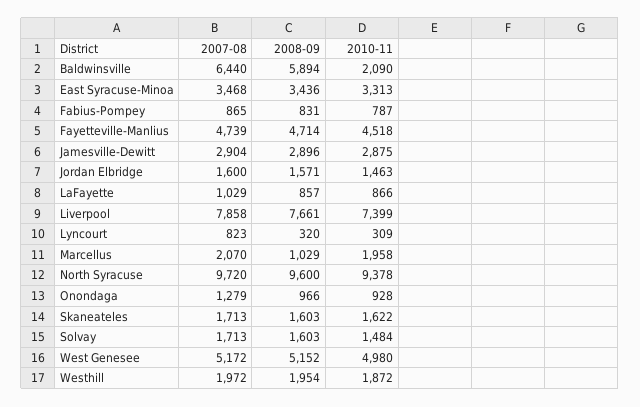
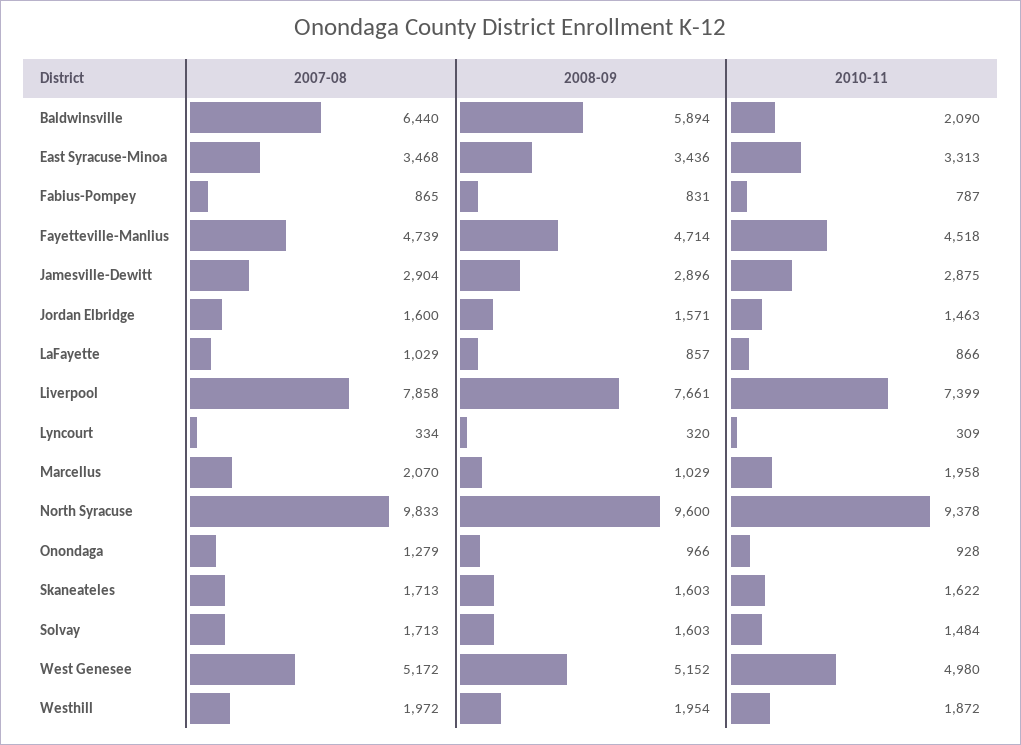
2007-08, Lyncourt: 823 -> 334
2007-08, North Syracuse: 9720 -> 9833

